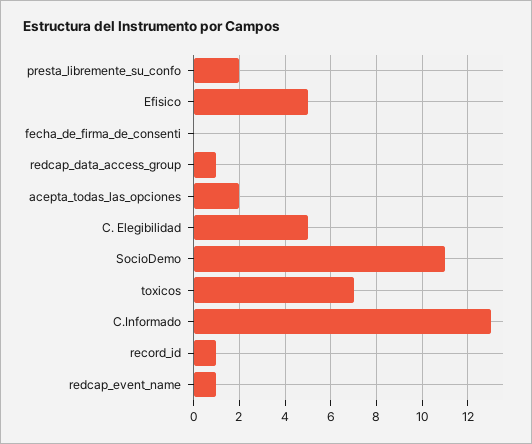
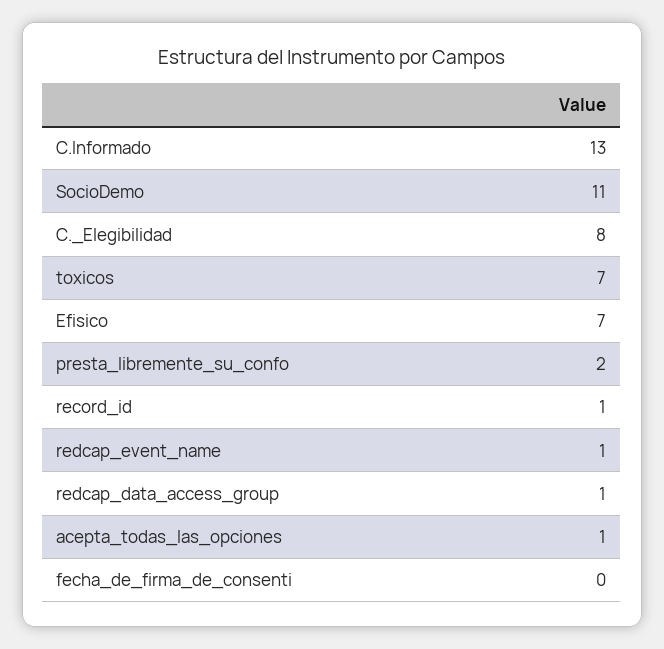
Efisico: 5 -> 7
acepta_todas_las_opciones: 2 -> 1
C. Elegibilidad: 5 -> 8

